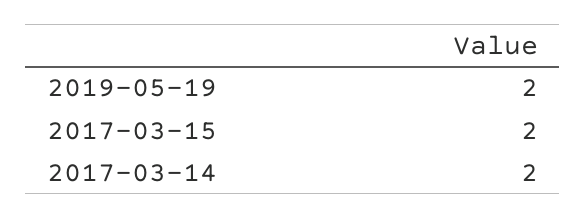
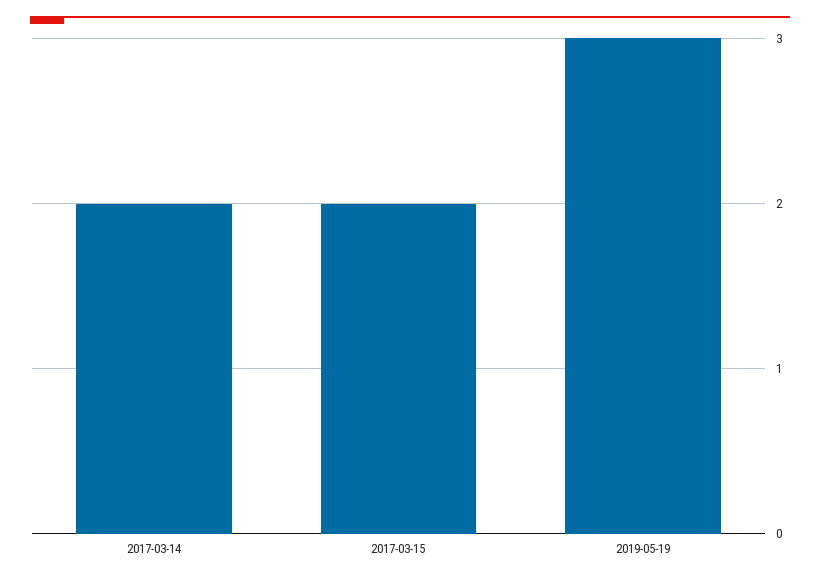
2019-05-19: 2 -> 3

